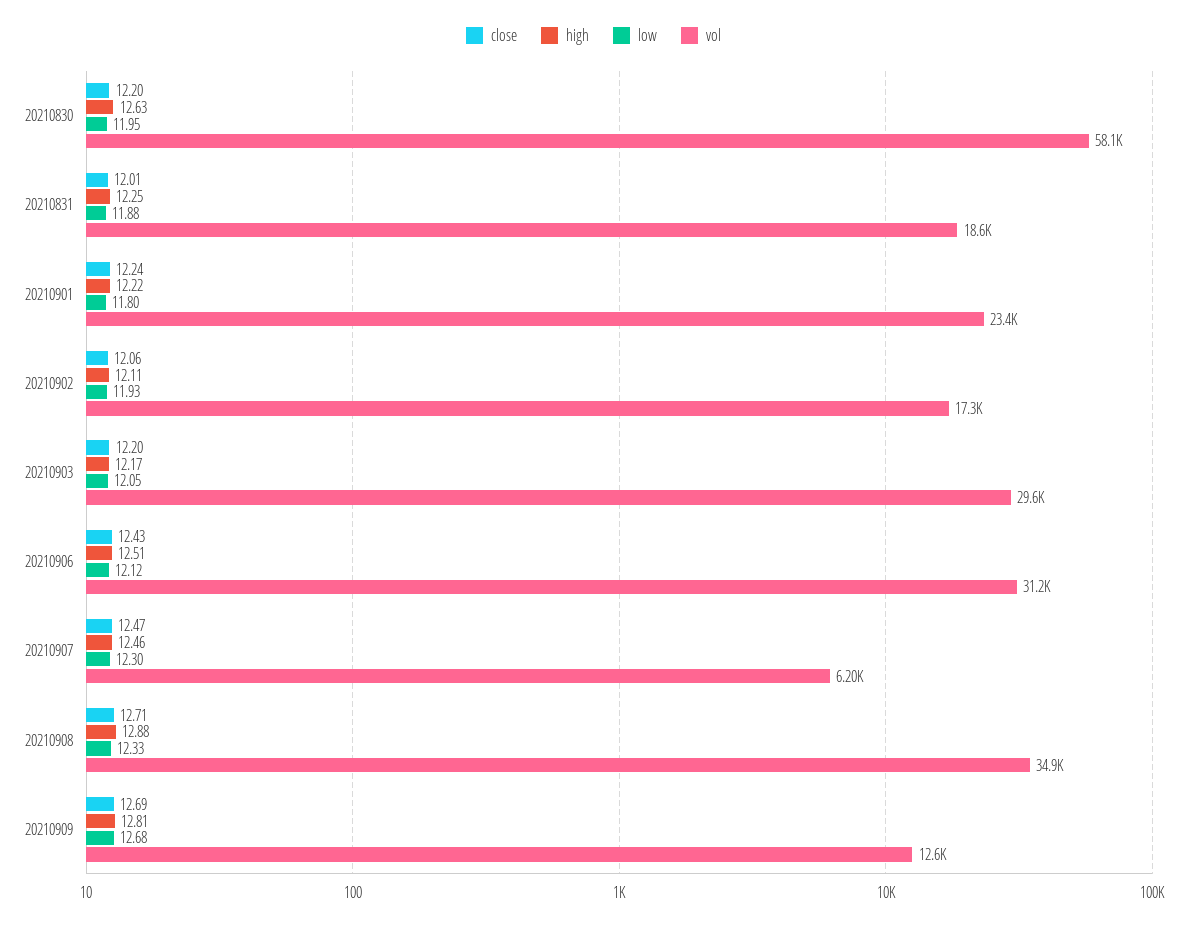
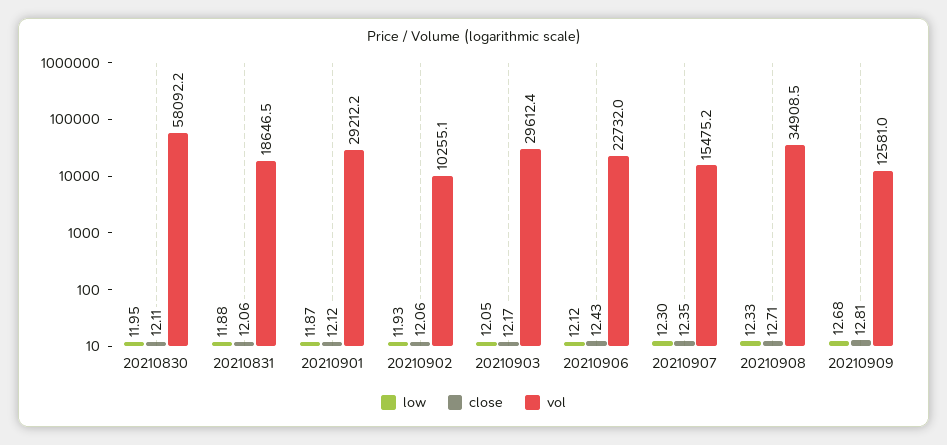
close, 20210830: 12.2 -> 12.11
high, 20210830: 12.63 -> none
close, 20210831: 12.01 -> 12.06
high, 20210831: 12.25 -> none
close, 20210901: 12.24 -> 12.12
high, 20210901: 12.22 -> none
low, 20210901: 11.8 -> 11.87
vol, 20210901: 23400 -> 29212.2
high, 20210902: 12.11 -> none
vol, 20210902: 17300 -> 10255.1
close, 20210903: 12.2 -> 12.17
high, 20210903: 12.17 -> none
high, 20210906: 12.51 -> none
vol, 20210906: 31200 -> 22732
close, 20210907: 12.47 -> 12.35
high, 20210907: 12.46 -> none
vol, 20210907: 6200 -> 15475.2
high, 20210908: 12.88 -> none
close, 20210909: 12.69 -> 12.81
high, 20210909: 12.81 -> none

